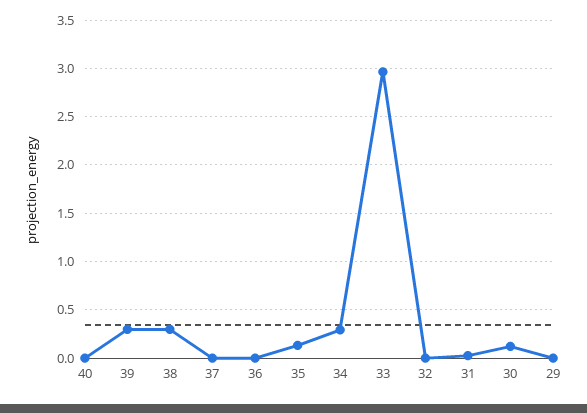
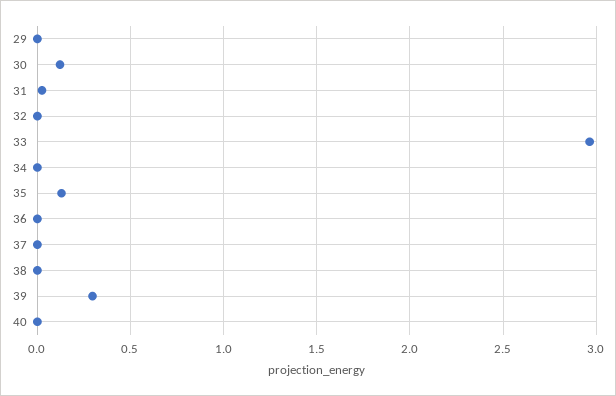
38: 0.3 -> 0
34: 0.3 -> 0

